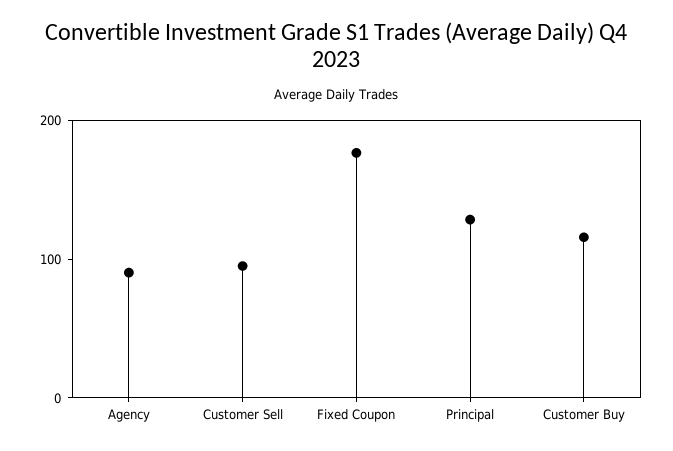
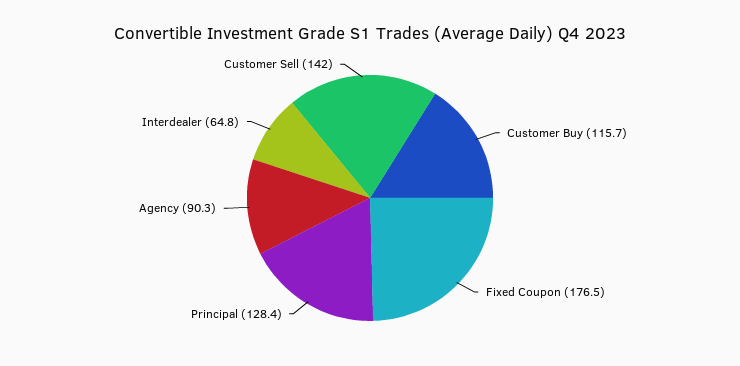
Customer Sell: 100 -> 142
Interdealer: none -> 64.8

